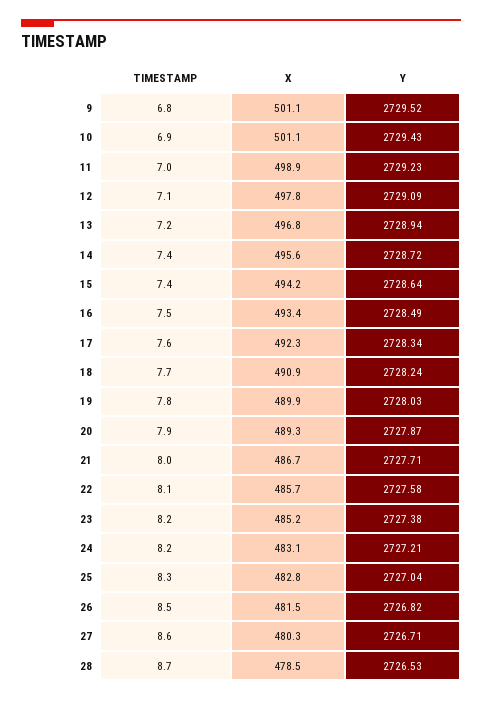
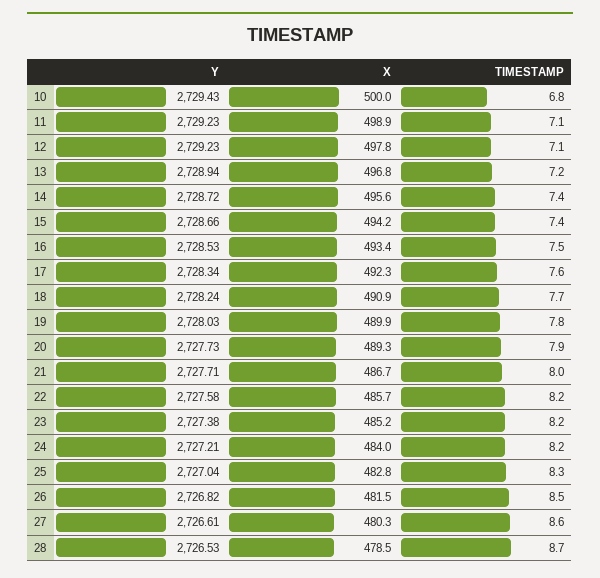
TIMESTAMP, 9: 6.8 -> none
X, 9: 501.1 -> none
Y, 9: 2729.52 -> none
TIMESTAMP, 10: 6.9 -> 6.8
X, 10: 501.1 -> 500
TIMESTAMP, 11: 7 -> 7.1
Y, 12: 2729.09 -> 2729.23
Y, 15: 2728.64 -> 2728.66
Y, 16: 2728.49 -> 2728.53
Y, 20: 2727.87 -> 2727.73
TIMESTAMP, 22: 8.1 -> 8.2
X, 24: 483.1 -> 484
Y, 27: 2726.71 -> 2726.61

